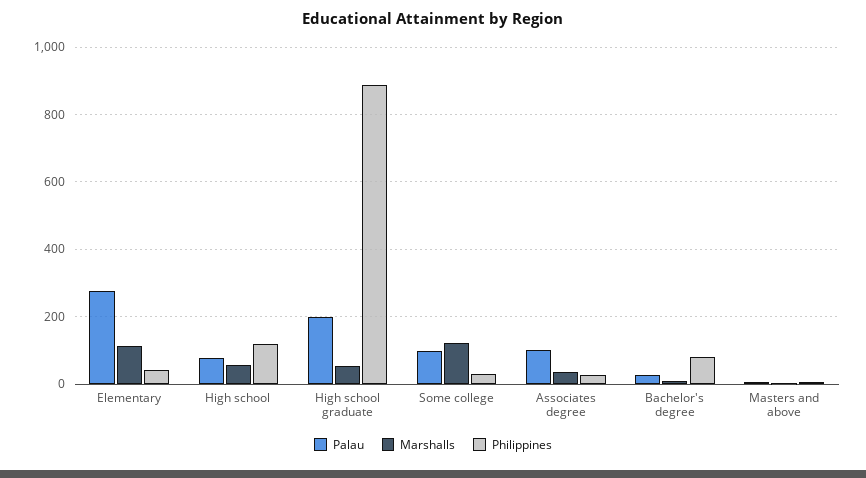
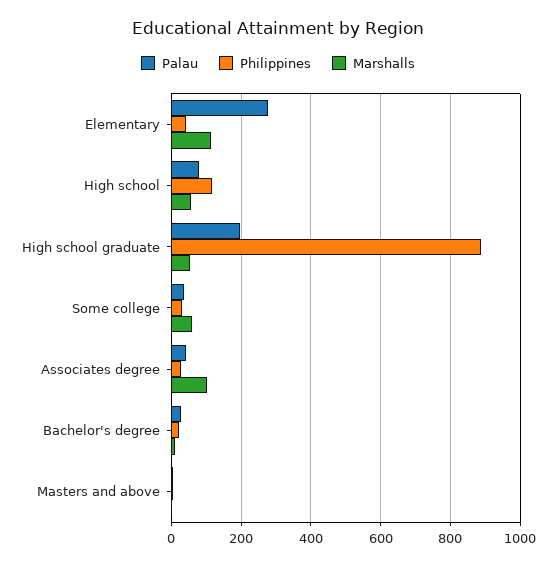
Palau, Some college: 100 -> 40
Marshalls, Some college: 120 -> 60
Palau, Associates degree: 100 -> 40
Marshalls, Associates degree: 40 -> 100
Philippines, Bachelor's degree: 80 -> 20

